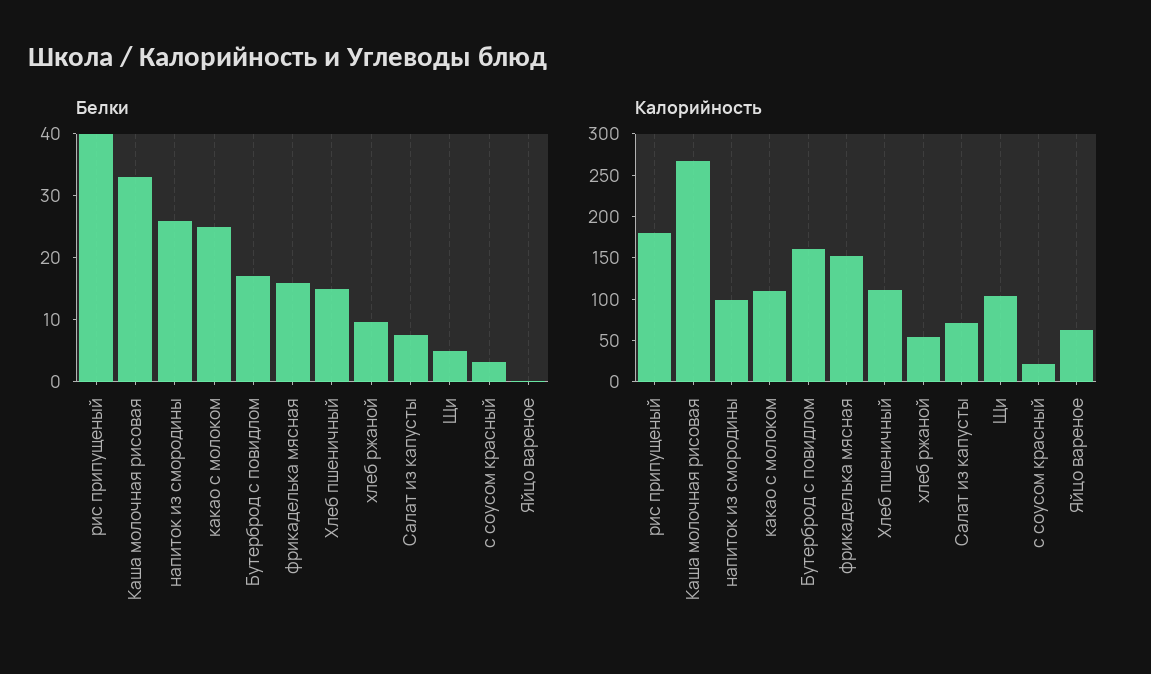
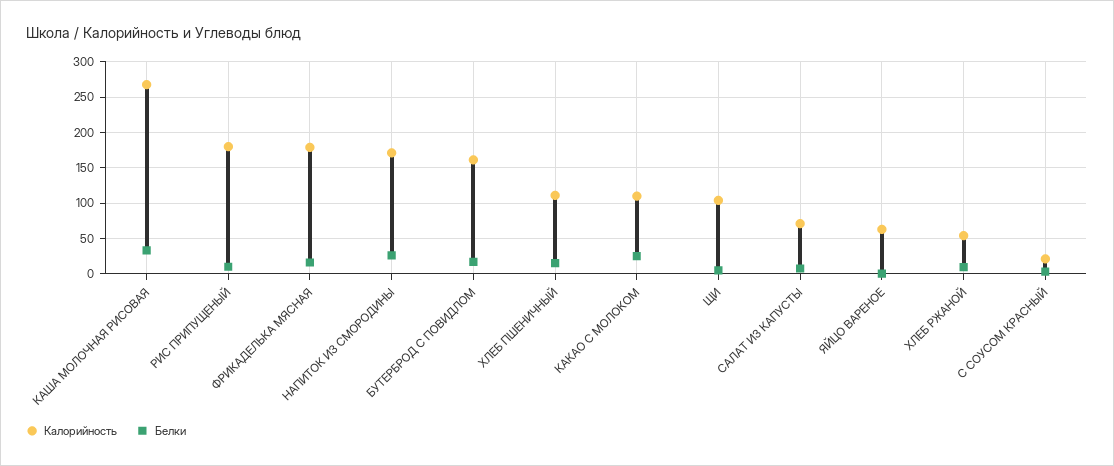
Белки, рис припущеный: 40 -> 10
Калорийность, напиток из смородины: 100 -> 170
Калорийность, фрикаделька мясная: 150 -> 180

